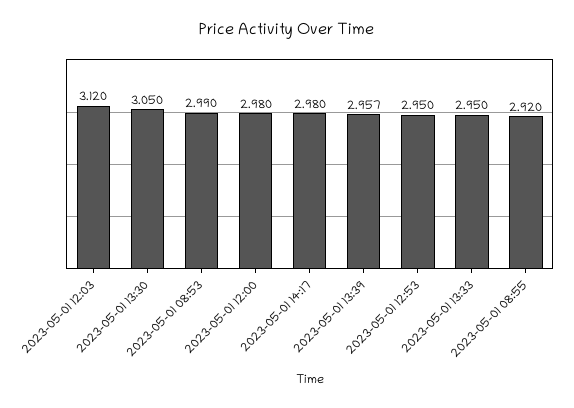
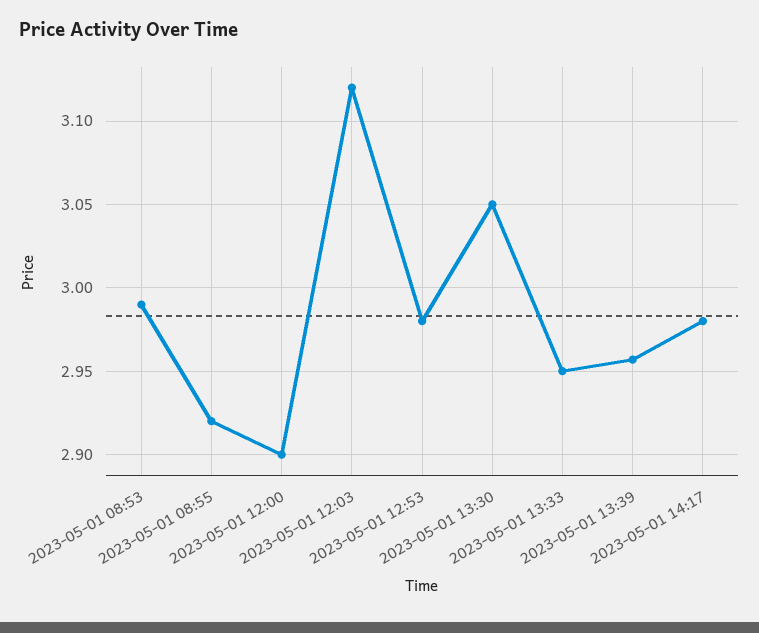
2023-05-01 12:00: 2.98 -> 2.9
2023-05-01 12:53: 2.95 -> 2.98

